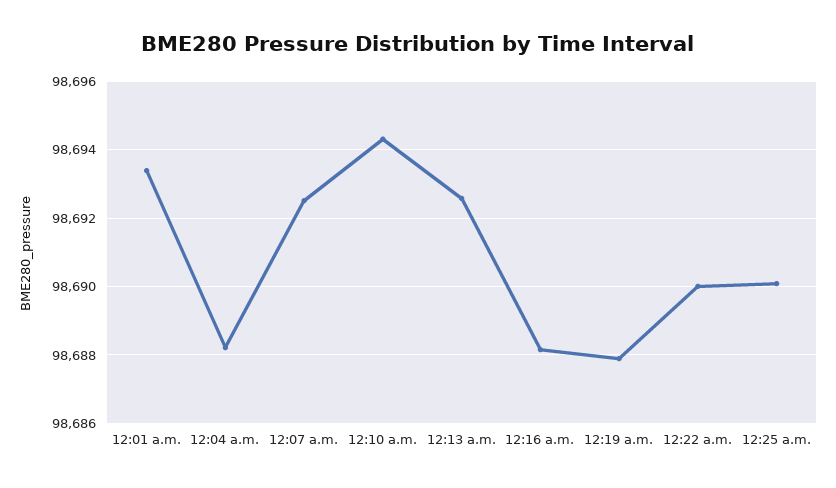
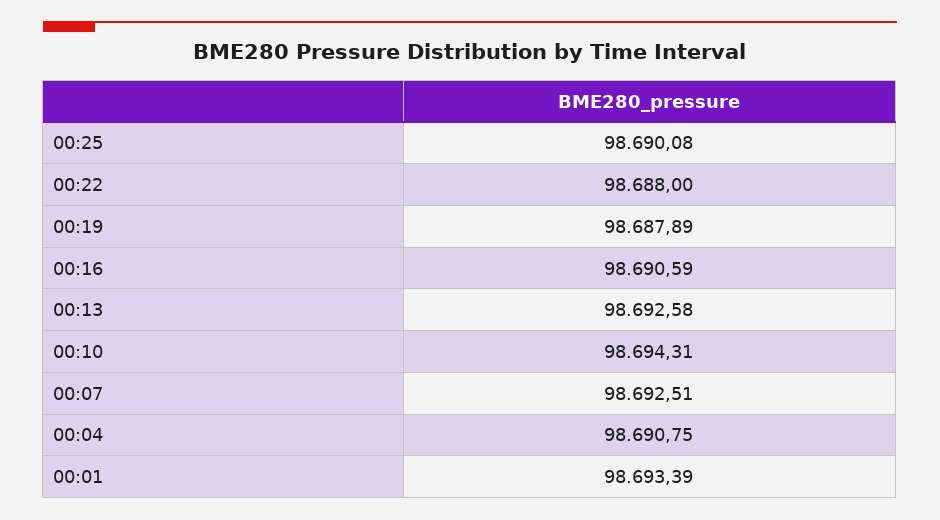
12:04 a.m.: 98688.2 -> 98690.75
12:16 a.m.: 98688.2 -> 98690.59
12:22 a.m.: 98690 -> 98688

